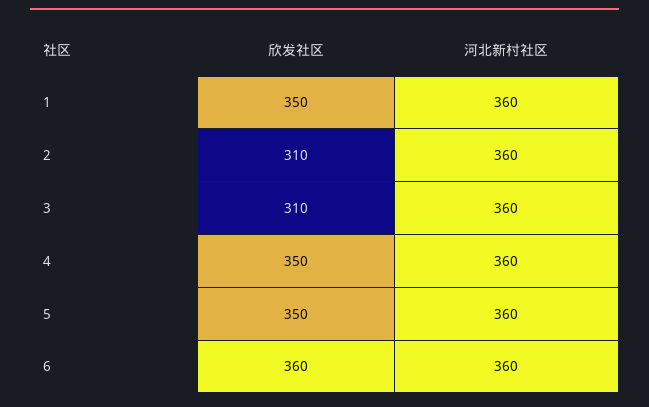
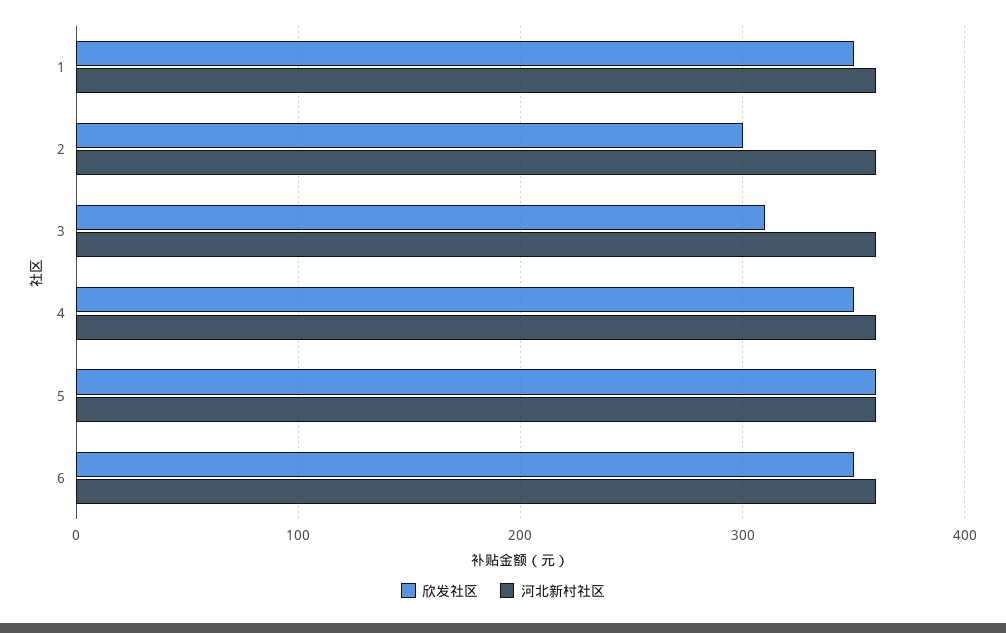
欣发社区, 2: 310 -> 300
欣发社区, 5: 350 -> 360
欣发社区, 6: 360 -> 350

